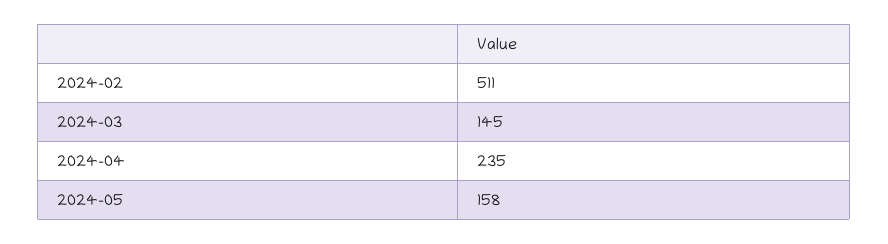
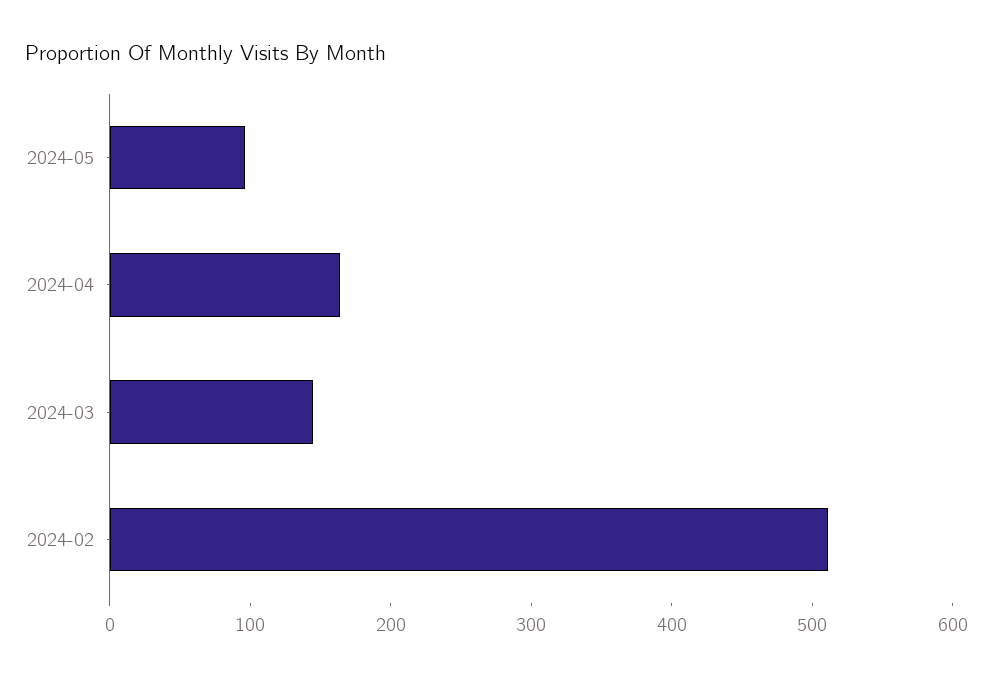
2024-04: 235 -> 160
2024-05: 158 -> 100

